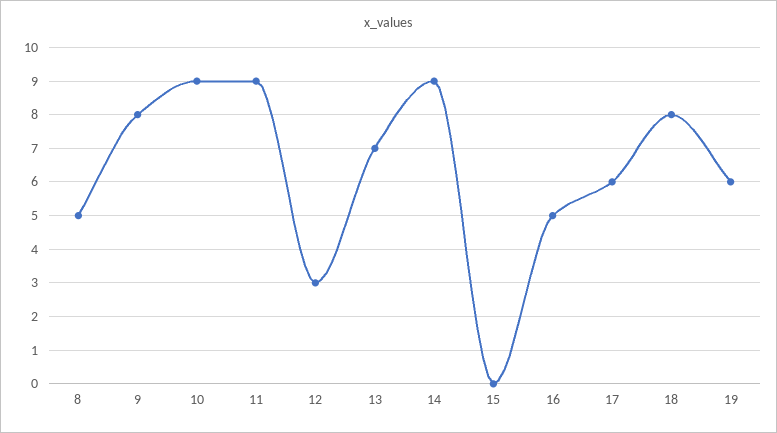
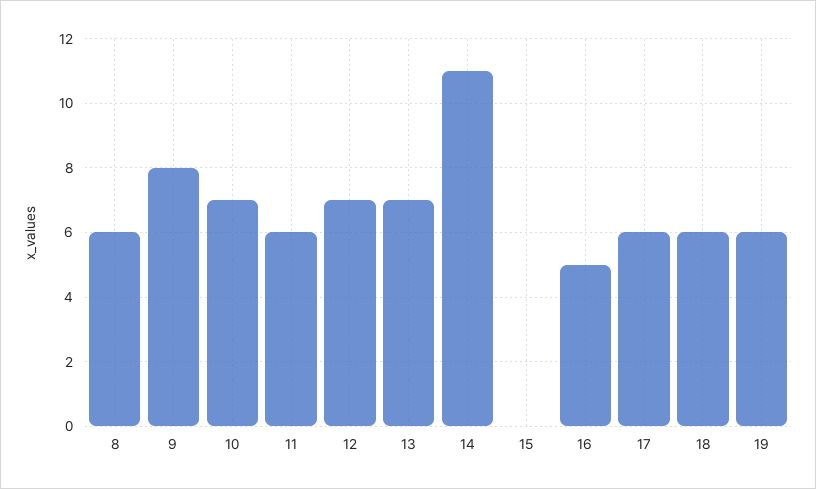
8: 5 -> 6
10: 9 -> 7
11: 9 -> 6
12: 3 -> 7
14: 9 -> 11
18: 8 -> 6

